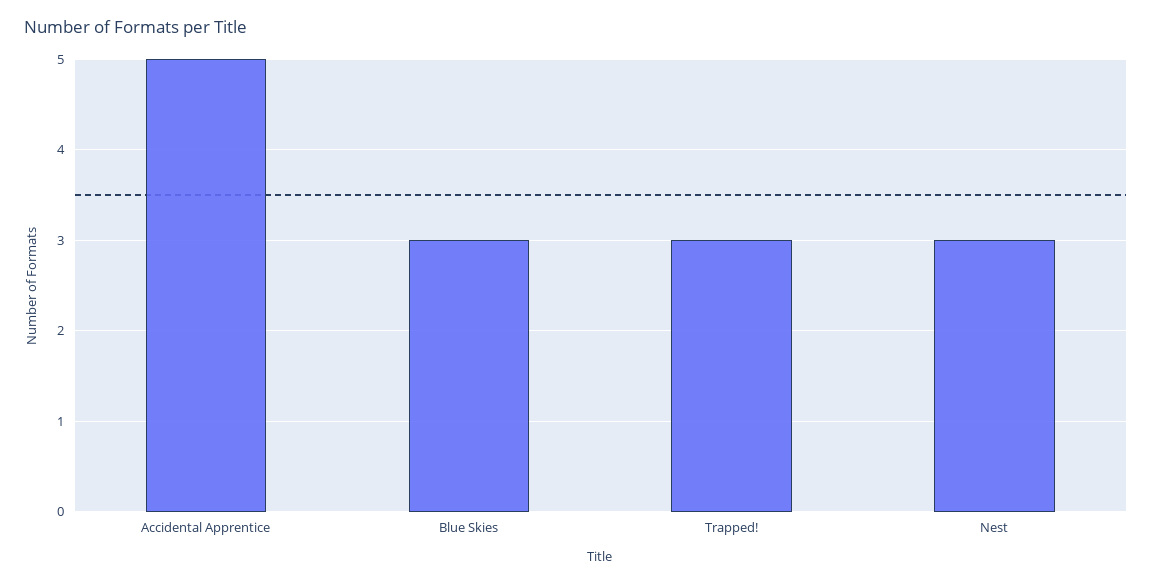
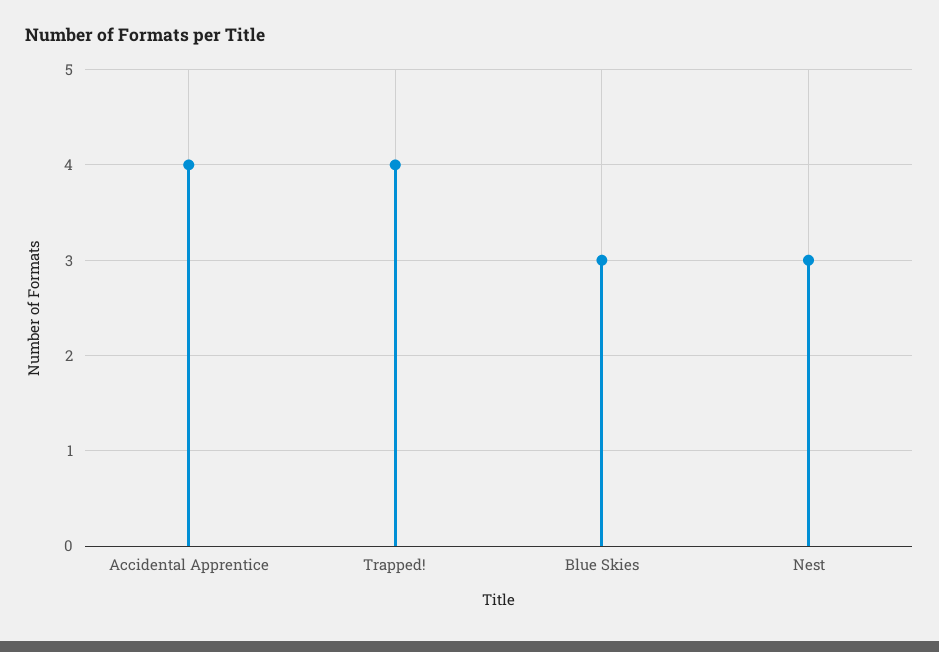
Accidental Apprentice: 5 -> 4
Trapped!: 3 -> 4

